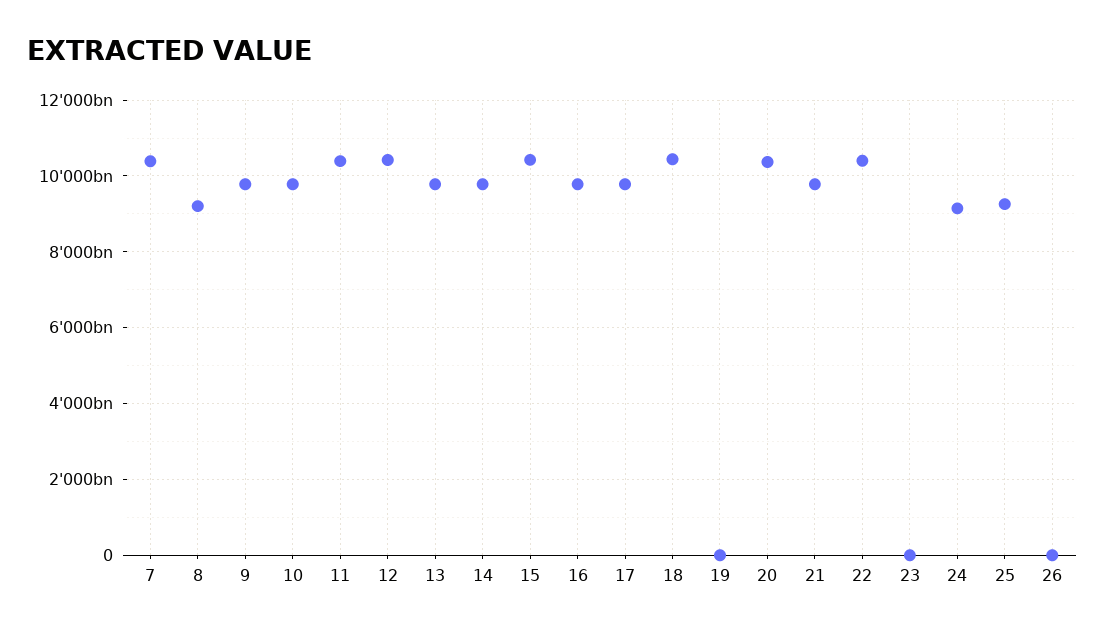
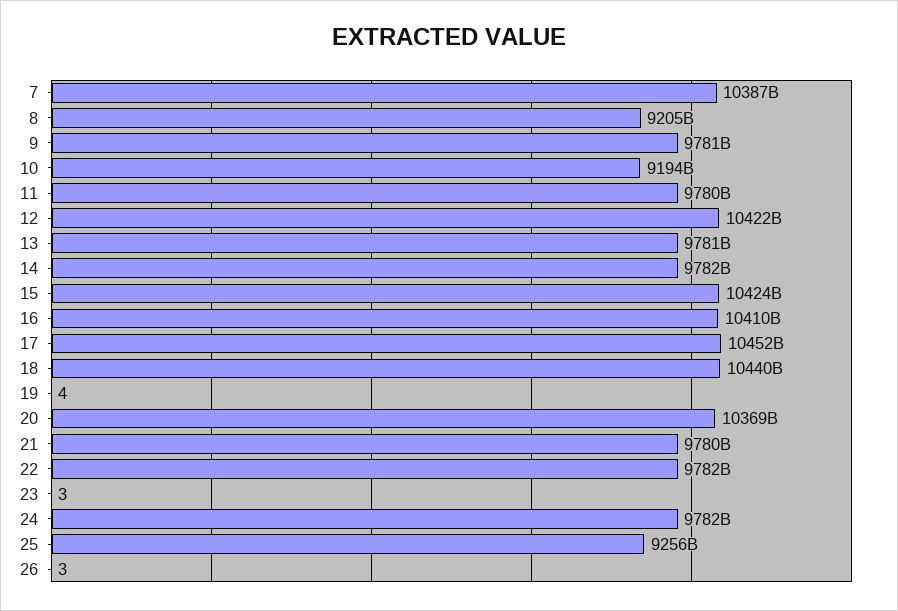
10: 9800000000000 -> 9194000000000
11: 10400000000000 -> 9780000000000
16: 9800000000000 -> 10410000000000
17: 9800000000000 -> 10452000000000
22: 10400000000000 -> 9782000000000
24: 9200000000000 -> 9782000000000

